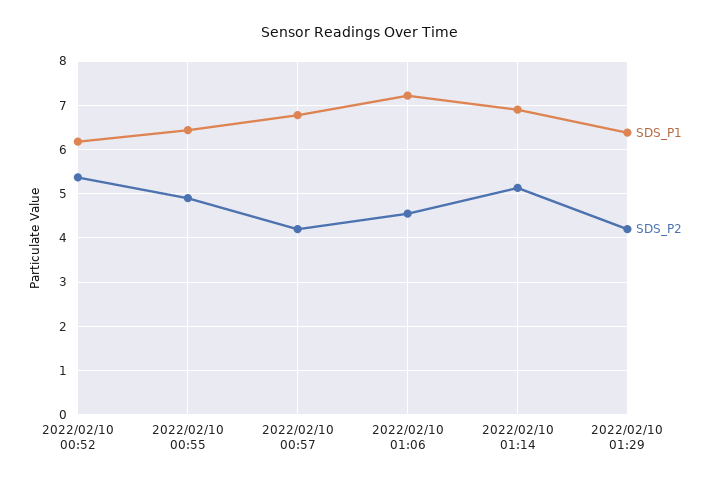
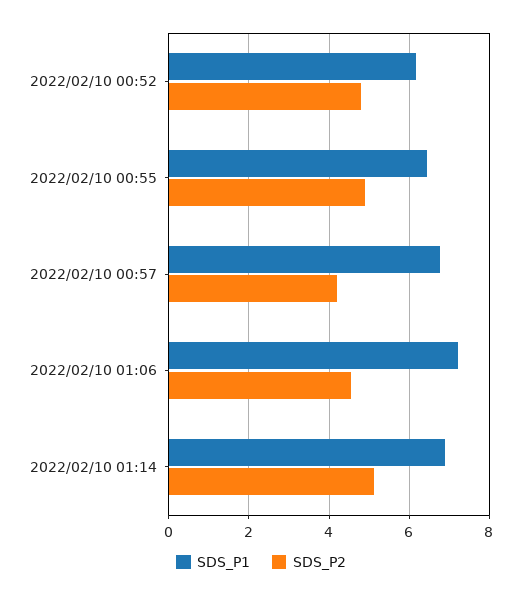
SDS_P2, 2022/02/10 00:52: 5.4 -> 4.8
SDS_P1, 2022/02/10 01:29: 6.4 -> none
SDS_P2, 2022/02/10 01:29: 4.2 -> none

